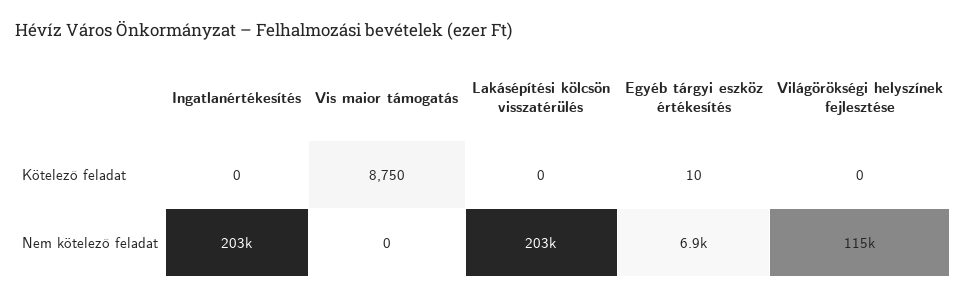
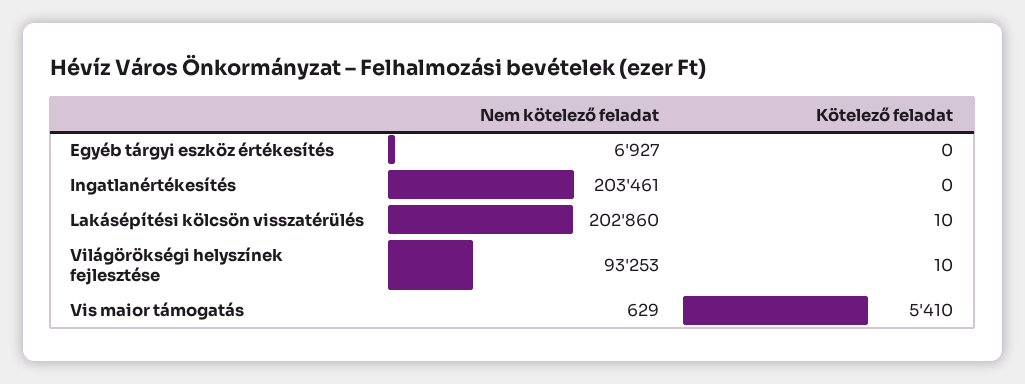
Vis maior támogatás, Kötelező feladat: 8750 -> 5410
Lakásépítési kölcsön visszatérülés, Kötelező feladat: 0 -> 10
Egyéb tárgyi eszköz értékesítés, Kötelező feladat: 10 -> 0
Világörökségi helyszínek fejlesztése, Kötelező feladat: 0 -> 10
Vis maior támogatás, Nem kötelező feladat: 0 -> 629
Világörökségi helyszínek fejlesztése, Nem kötelező feladat: 115000 -> 93253

